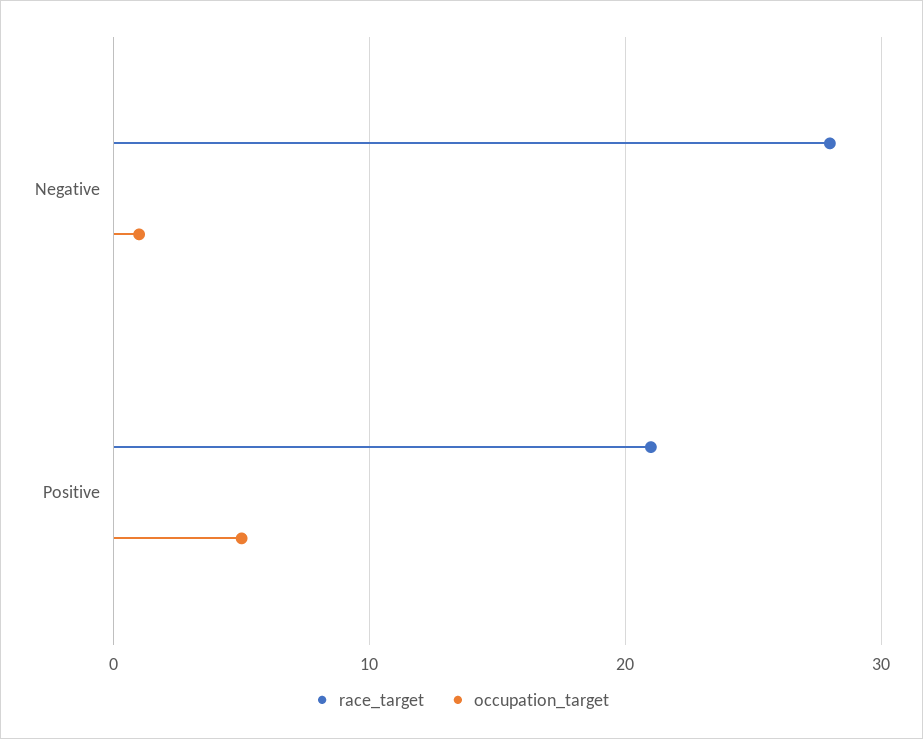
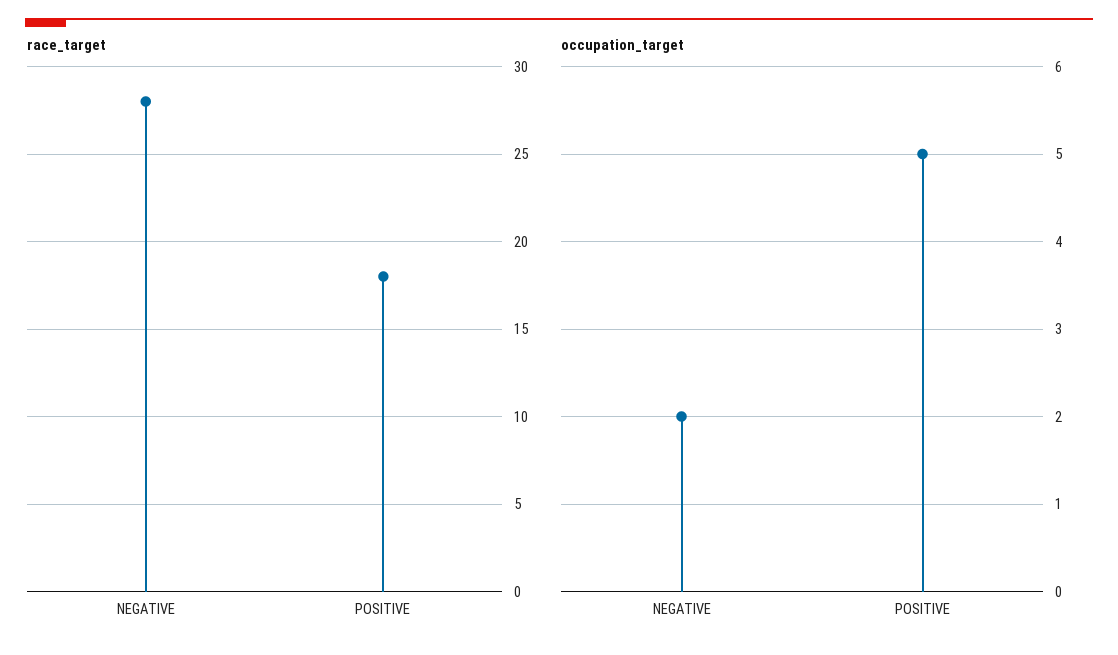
occupation_target, Negative: 1 -> 2
race_target, Positive: 21 -> 18

